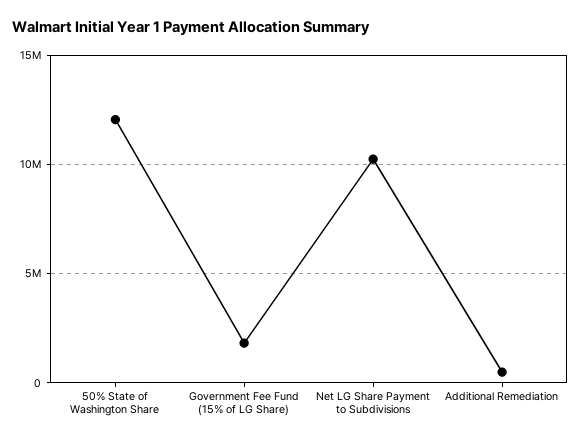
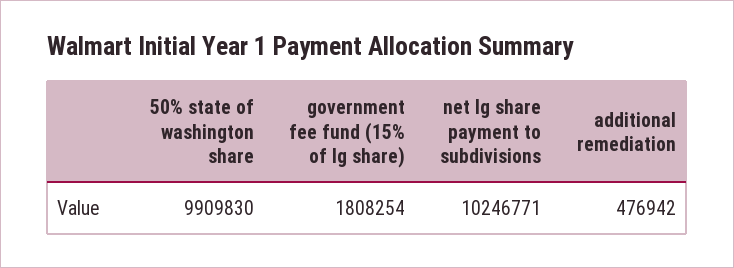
50% State of Washington Share: 12000000 -> 9909830

